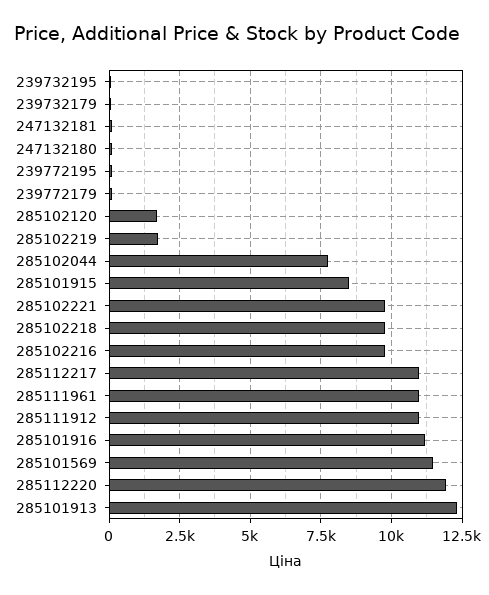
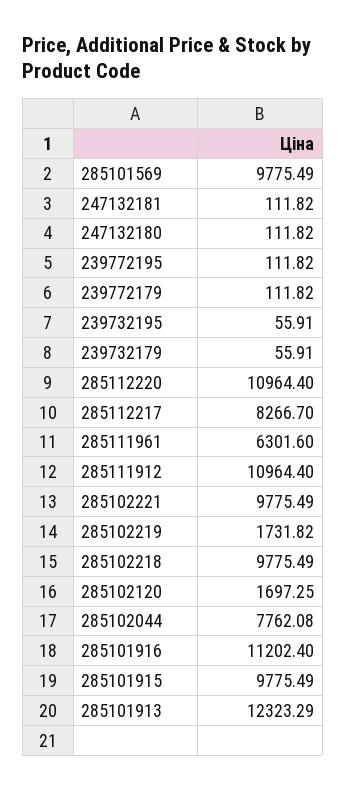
285101915: 8500 -> 9775.49
285102216: 9750 -> none
285112217: 11000 -> 8266.7
285111961: 11000 -> 6301.6
285101569: 11500 -> 9775.49
285112220: 12000 -> 10964.4

